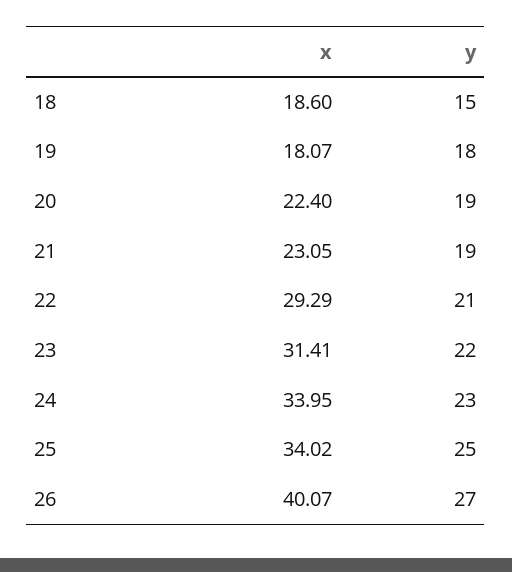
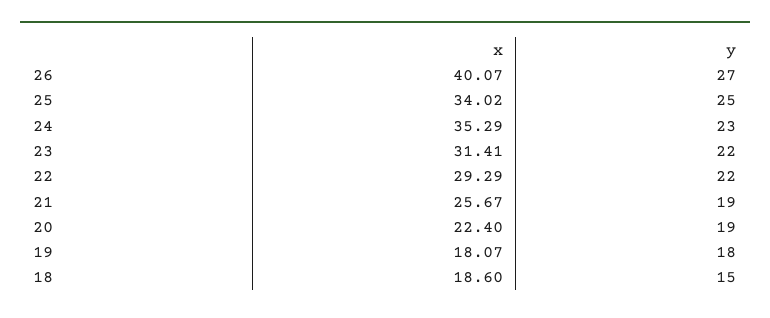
x, 21: 23.05 -> 25.67
y, 22: 21 -> 22
x, 24: 33.95 -> 35.29

